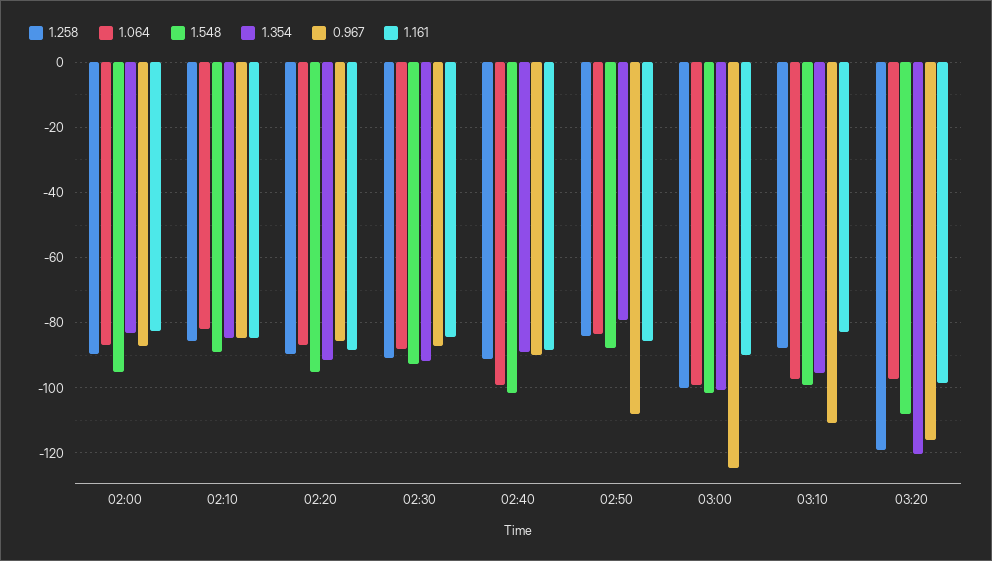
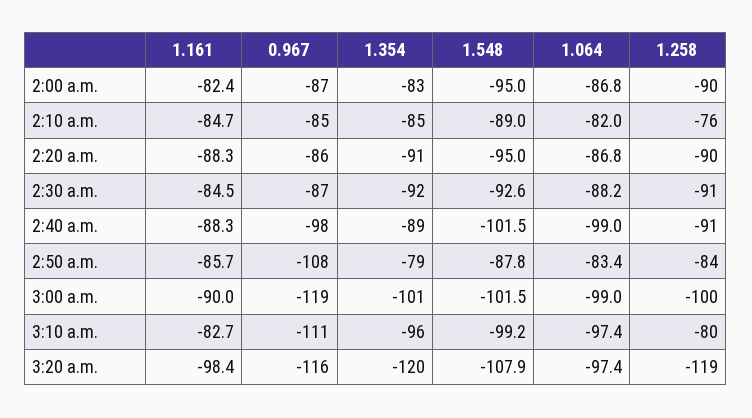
1.258, 02:10: -86 -> -76
0.967, 02:40: -90 -> -98
0.967, 03:00: -124 -> -119
1.258, 03:10: -88 -> -80

